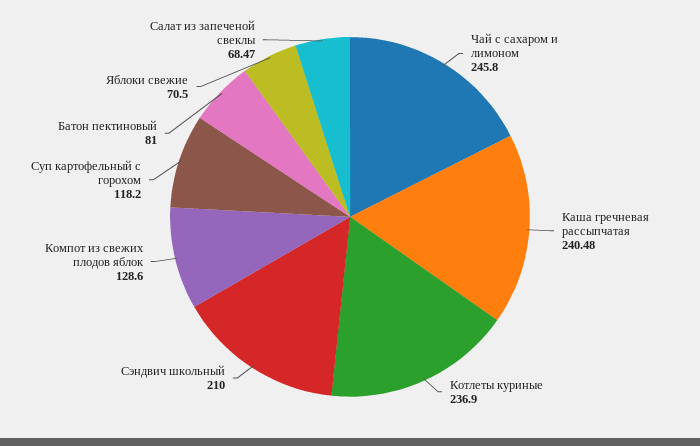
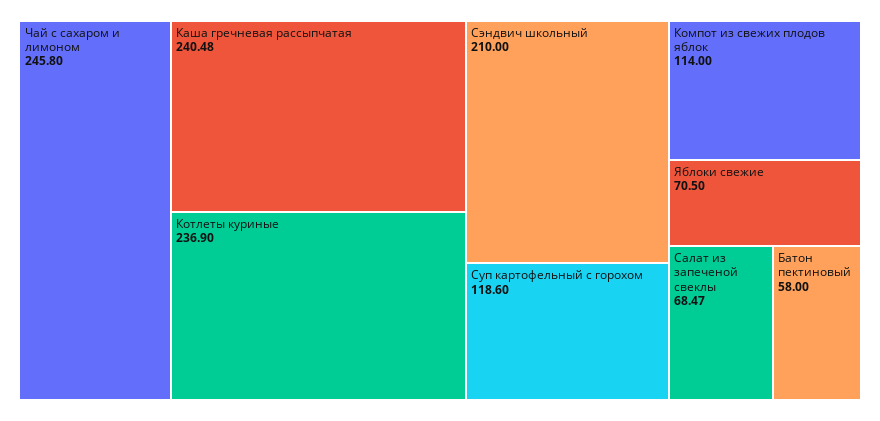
Компот из свежих плодов яблок: 128.6 -> 114
Суп картофельный с горохом: 118.2 -> 118.6
Батон пектиновый: 81 -> 58

